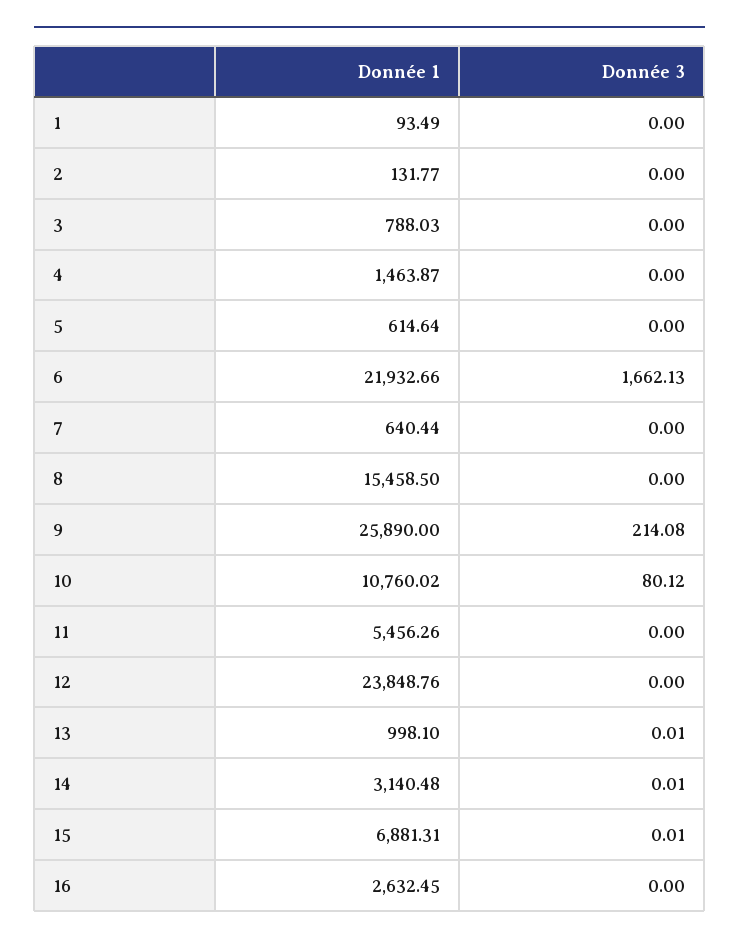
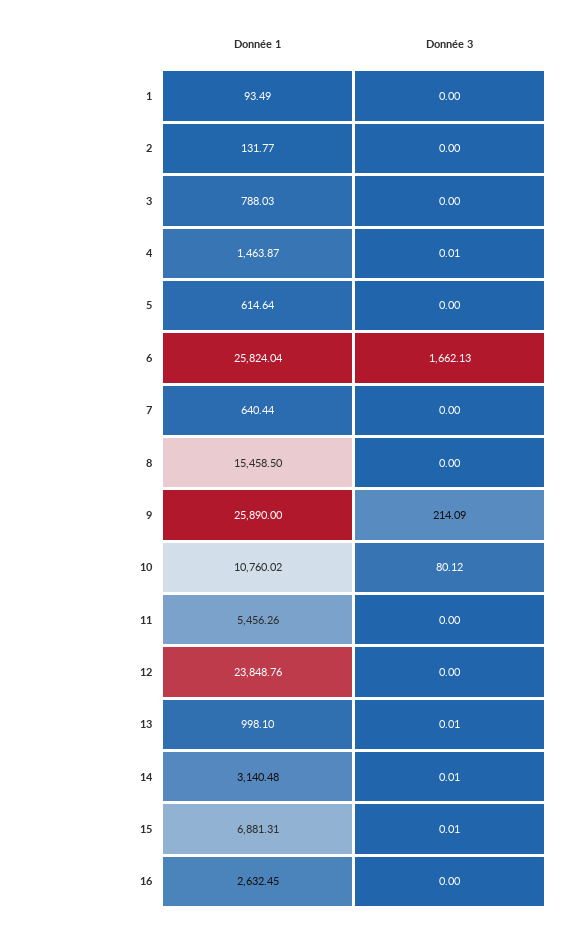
Donnée 3, 4: 0 -> 0.01
Donnée 1, 6: 21932.66 -> 25824.04
Donnée 3, 9: 214.08 -> 214.09

